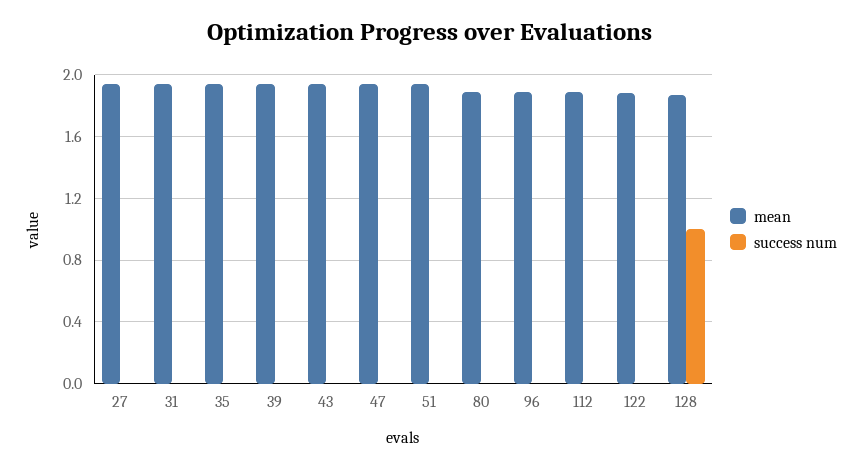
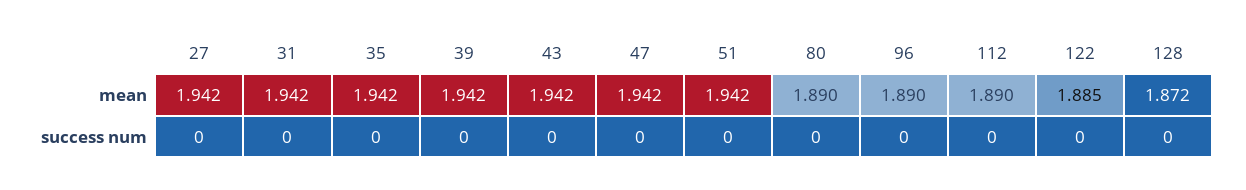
success num, 128: 1 -> 0

